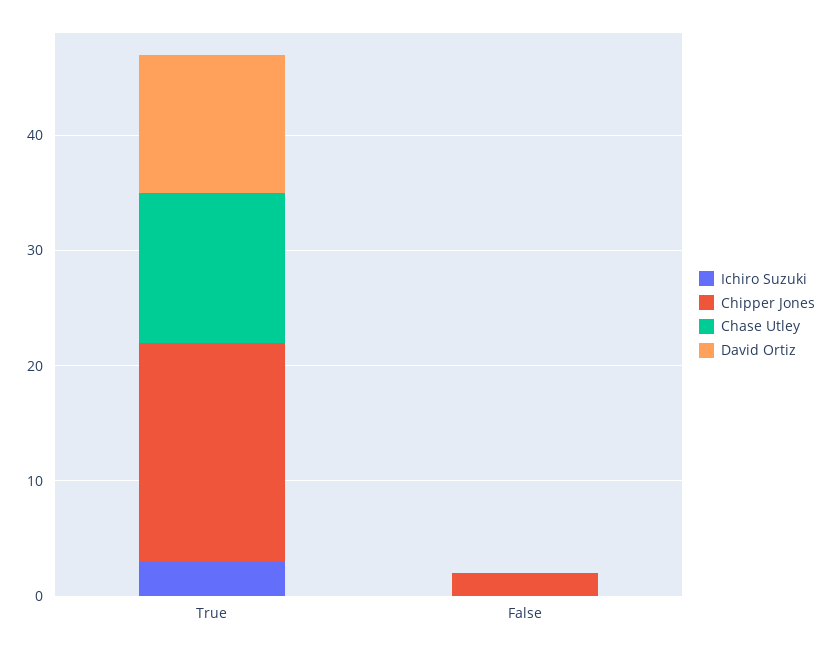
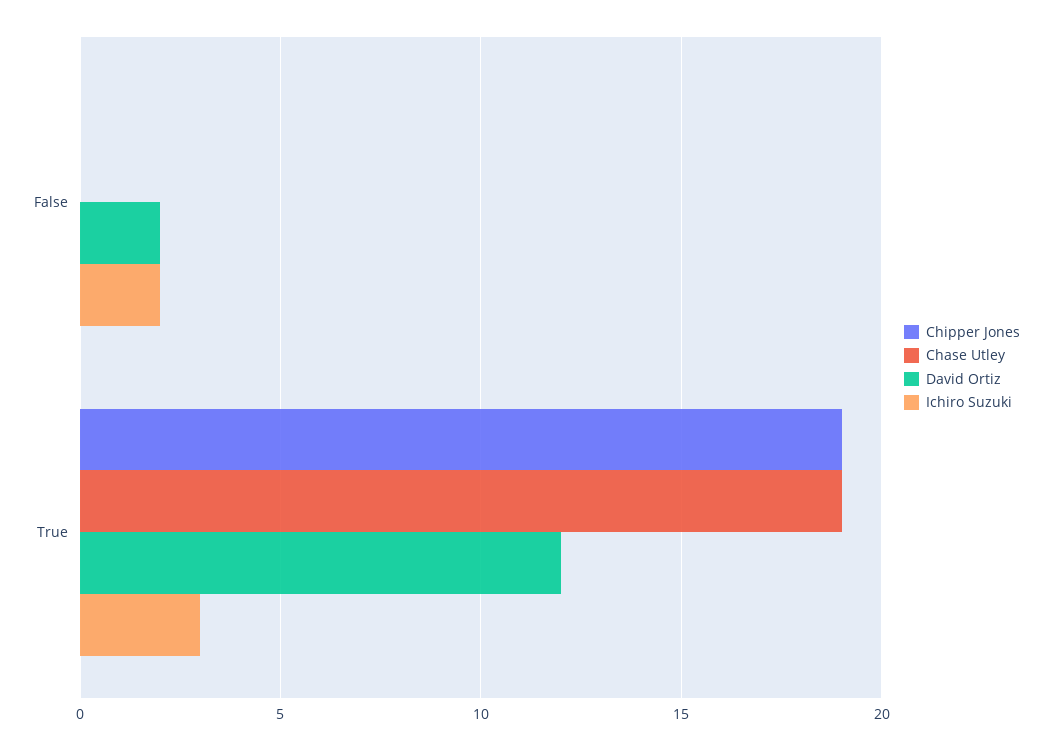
Chase Utley, True: 13 -> 19
Ichiro Suzuki, False: 0 -> 2
Chipper Jones, False: 2 -> 0
David Ortiz, False: 0 -> 2

